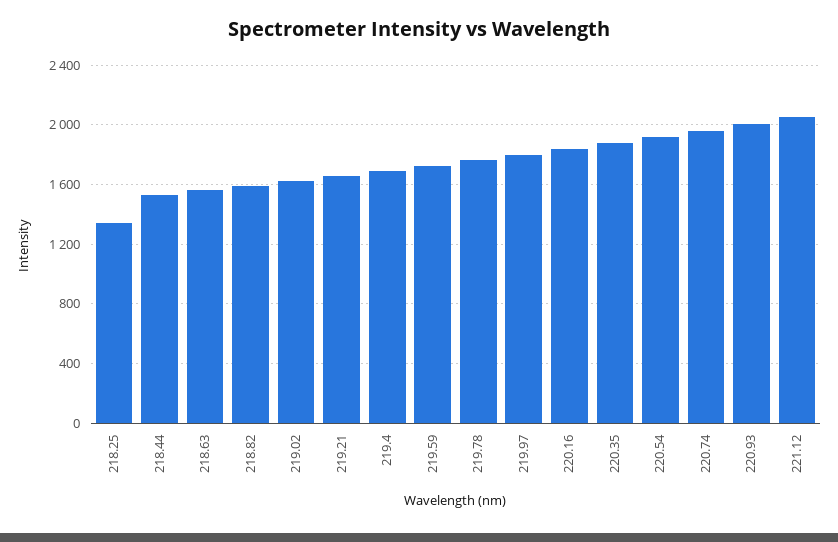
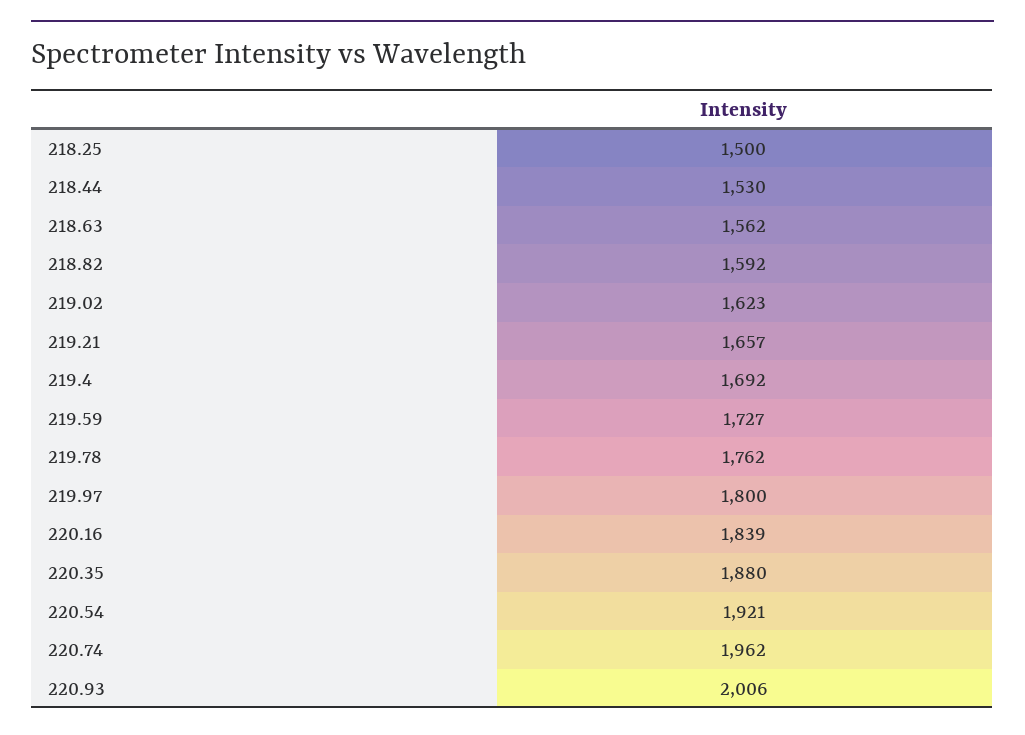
218.25: 1350 -> 1500
221.12: 2050 -> none

